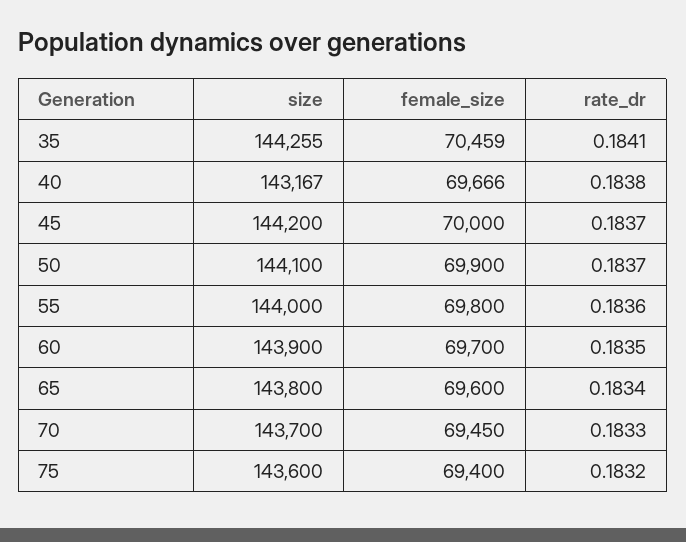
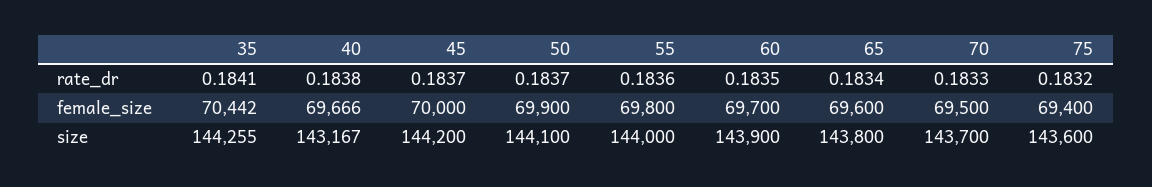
female_size, 35: 70459 -> 70442
female_size, 70: 69450 -> 69500

